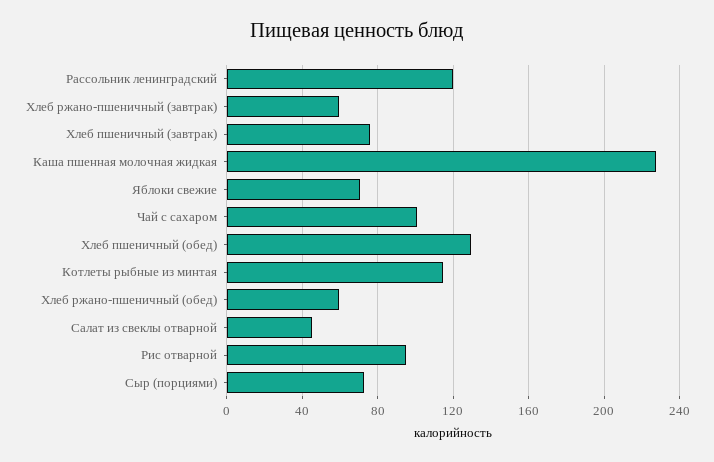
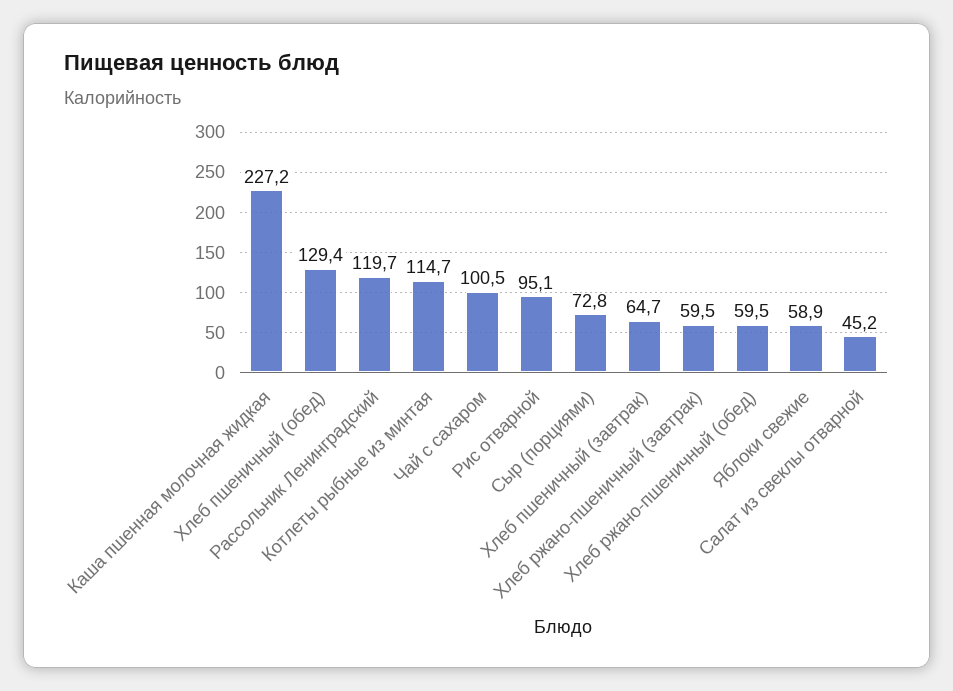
Хлеб пшеничный (завтрак): 75 -> 64.7
Яблоки свежие: 70 -> 58.9

